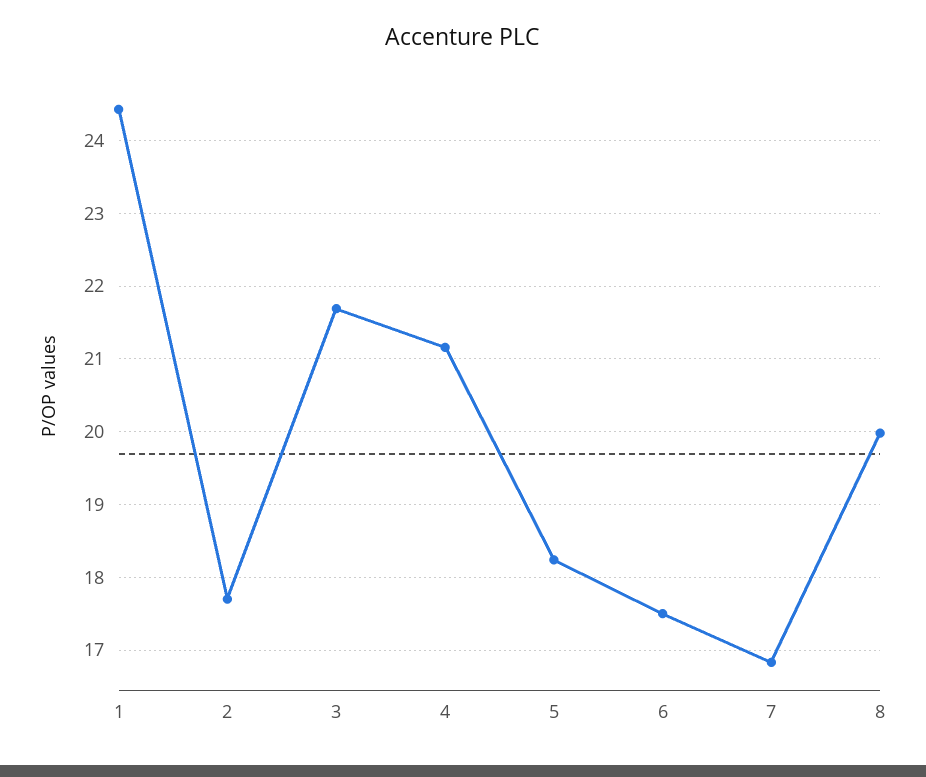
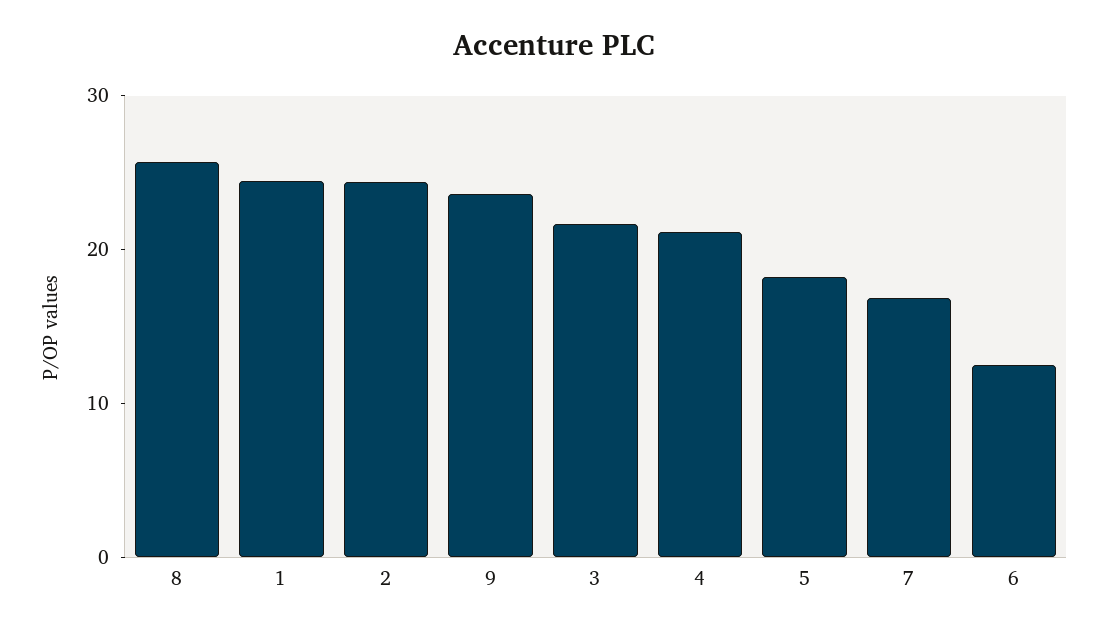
2: 17.7 -> 24
6: 17.5 -> 12
8: 20 -> 26
9: none -> 24

